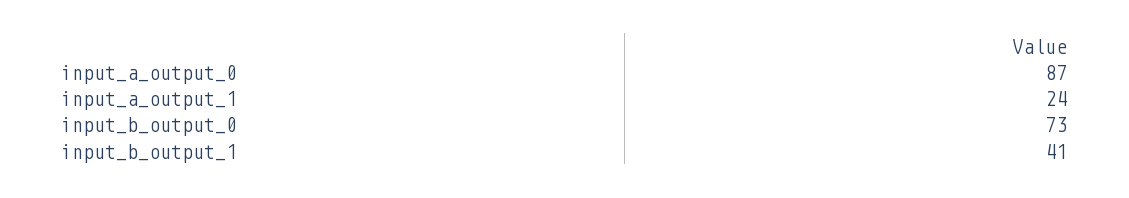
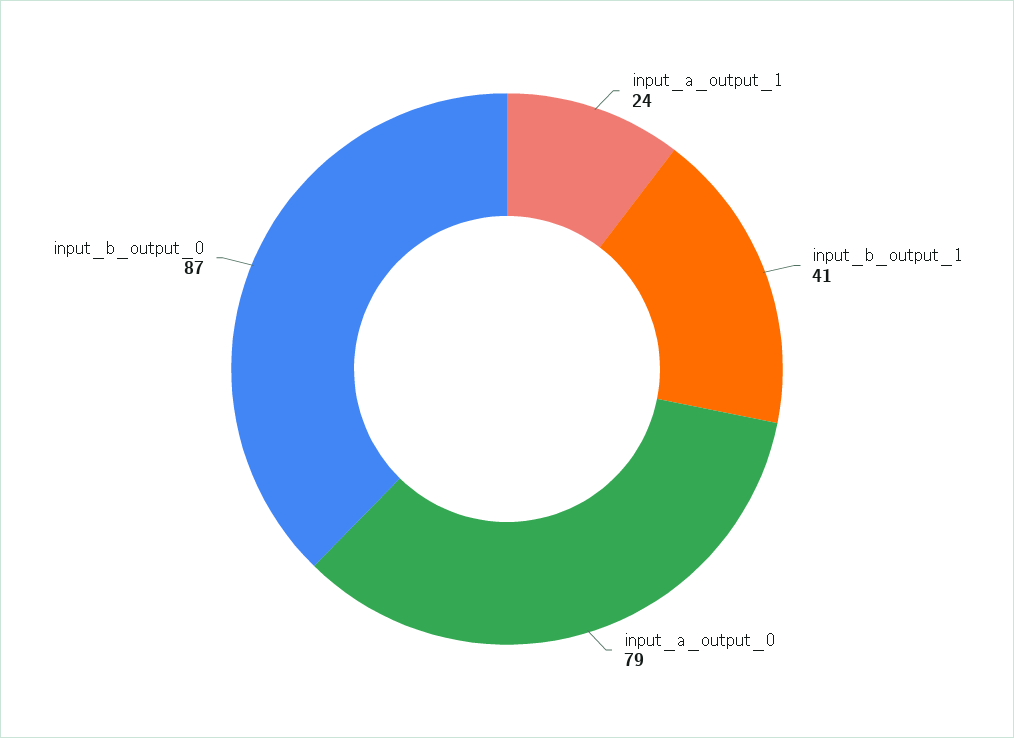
input_a_output_0: 87 -> 79
input_b_output_0: 73 -> 87

